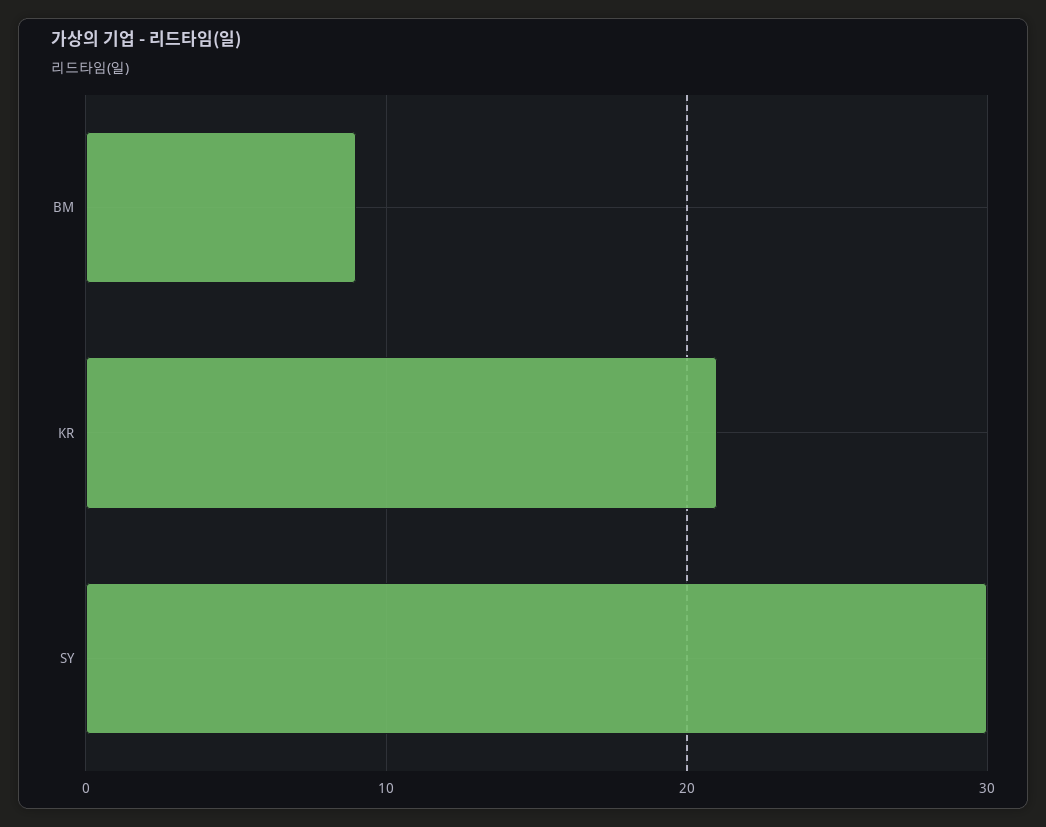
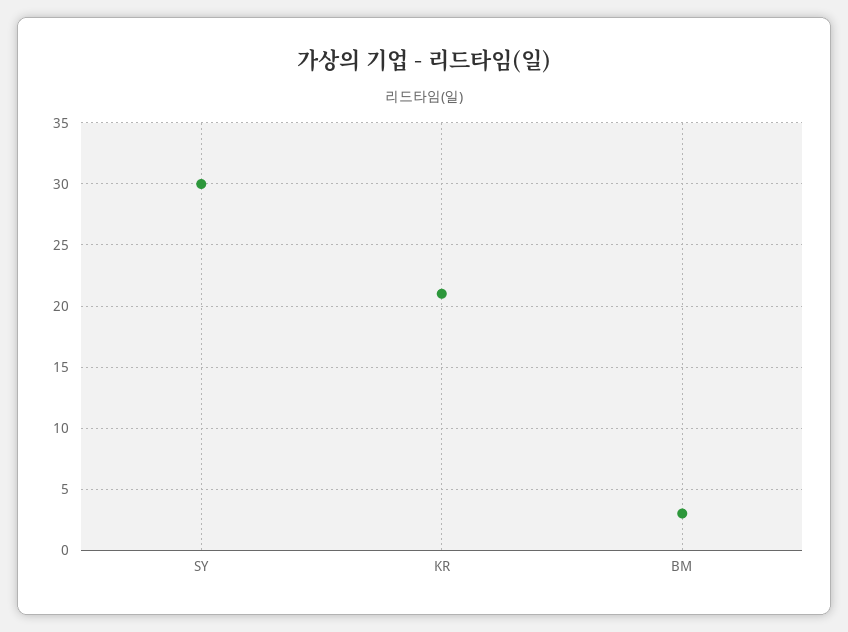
BM: 9 -> 3

